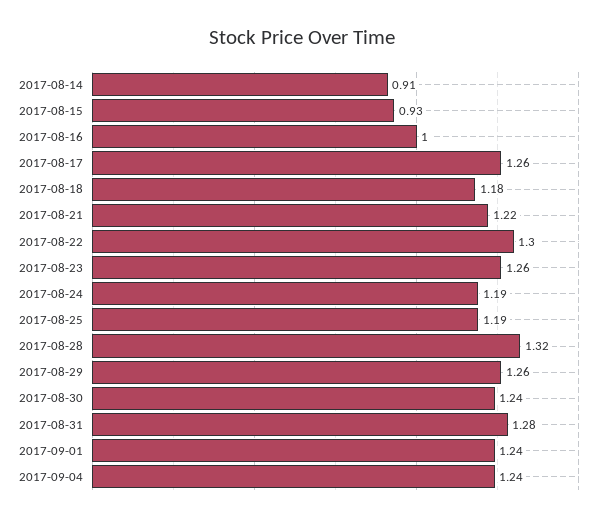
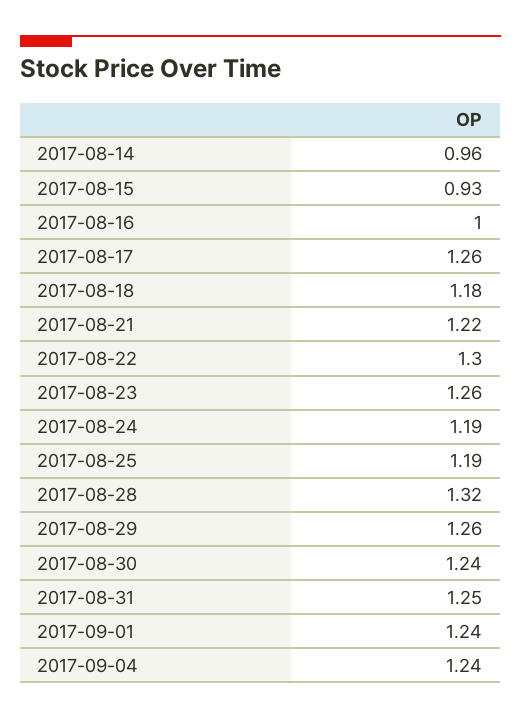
2017-08-14: 0.91 -> 0.96
2017-08-31: 1.28 -> 1.25

